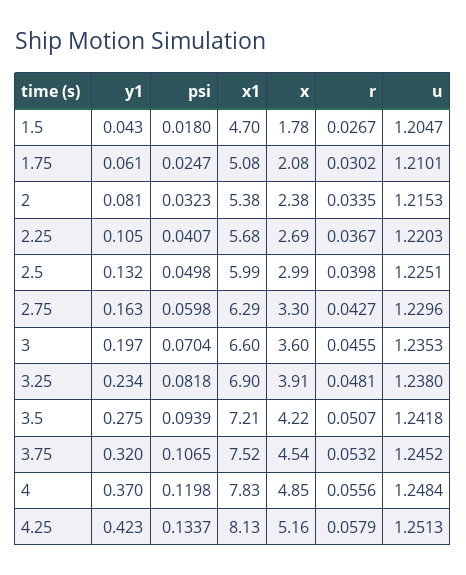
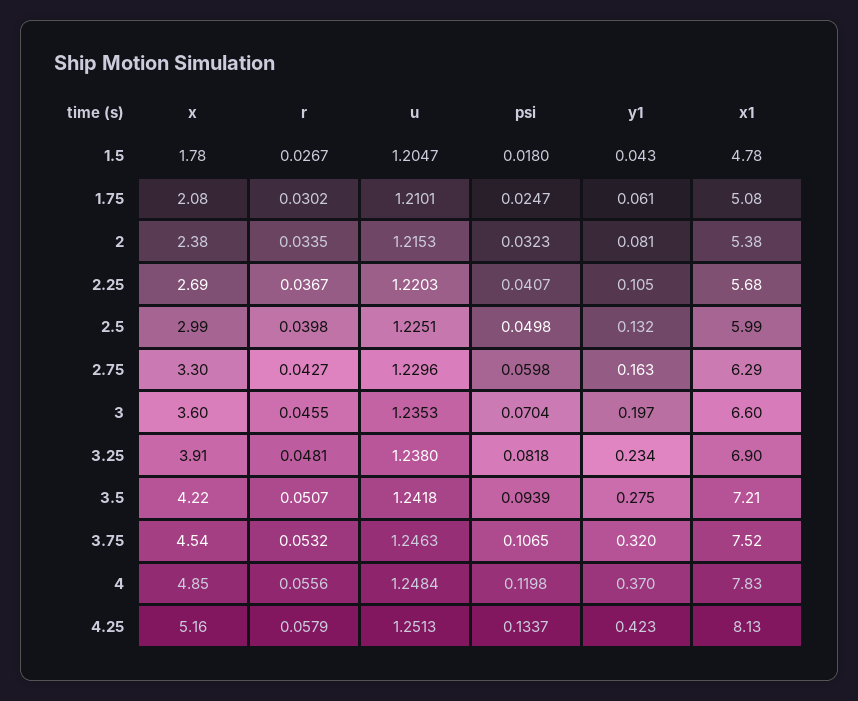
x1, 1.5: 4.7 -> 4.78
u, 3.75: 1.2452 -> 1.2463

